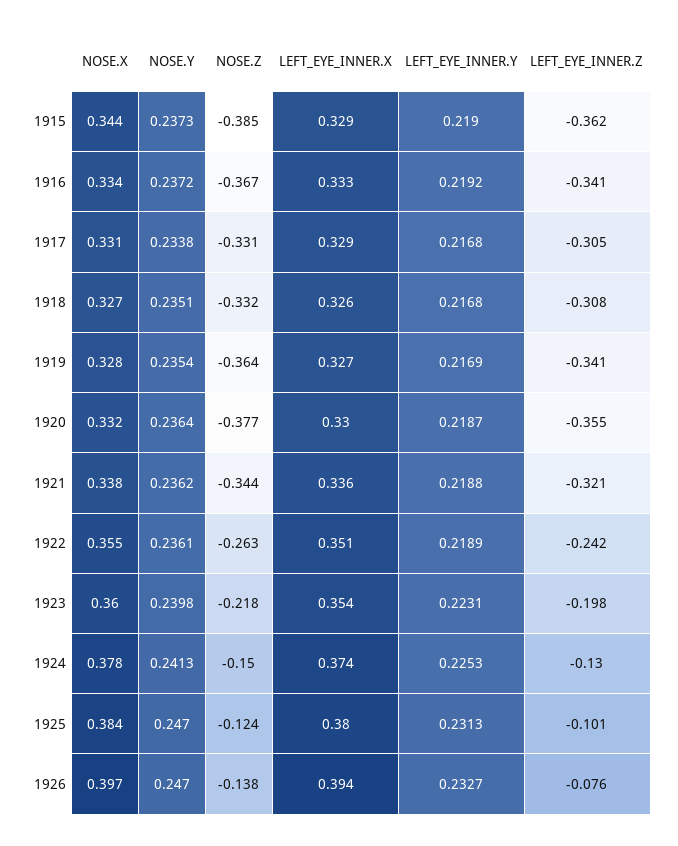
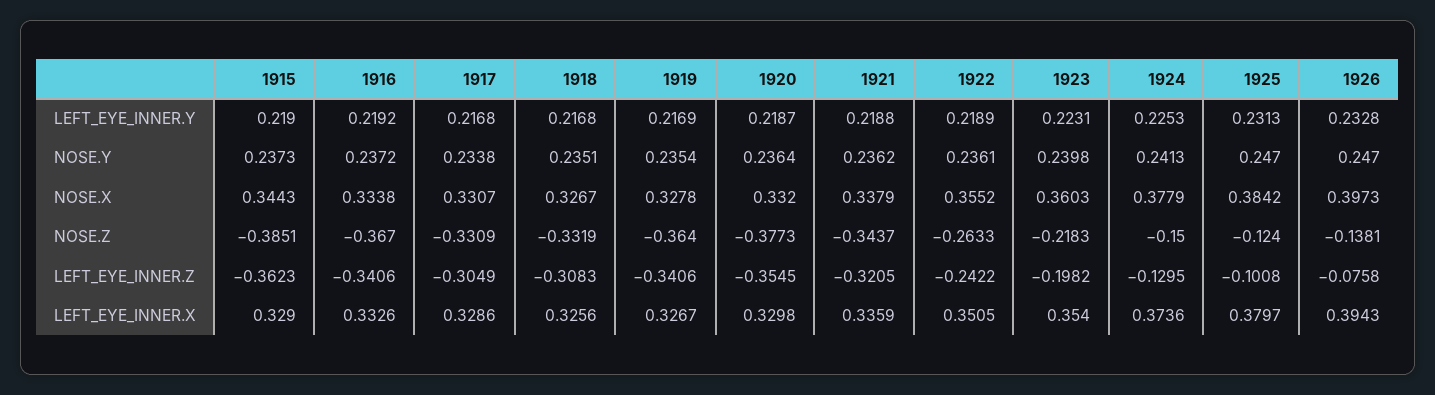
LEFT_EYE_INNER.Y, 1926: 0.2327 -> 0.2328

